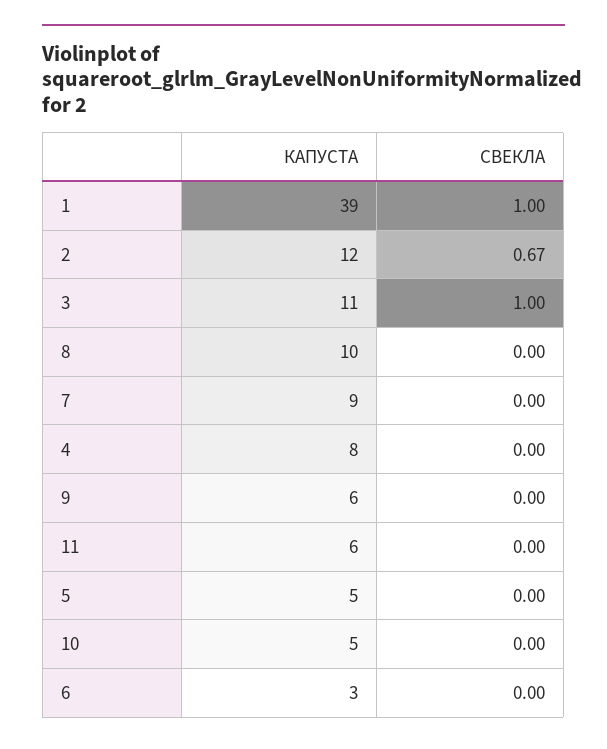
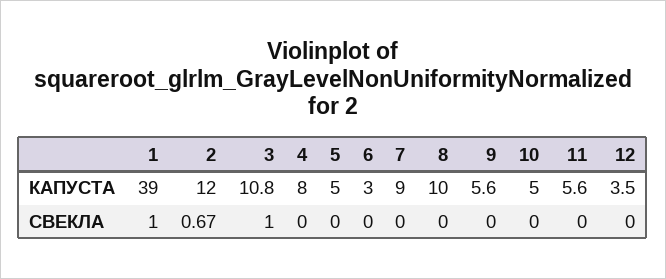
КАПУСТА, 12: none -> 3.5
СВЕКЛА, 12: none -> 0

